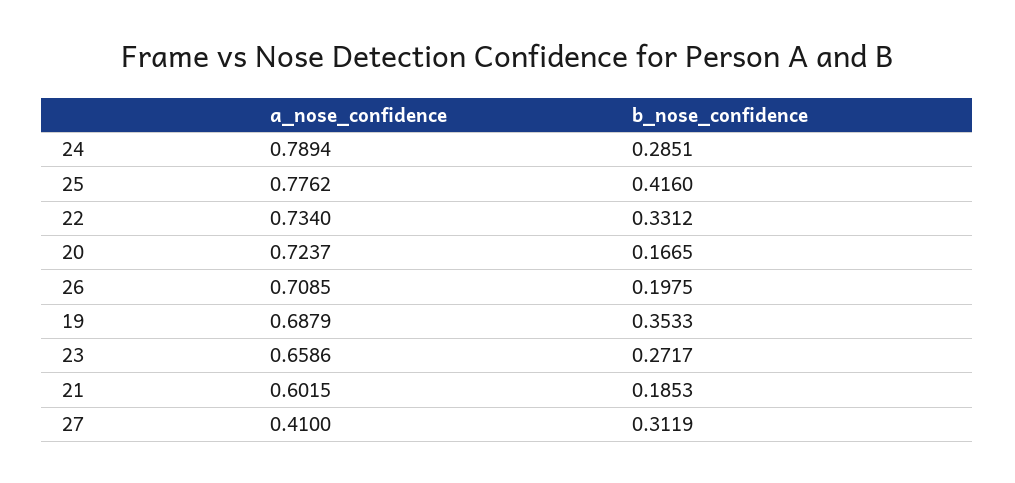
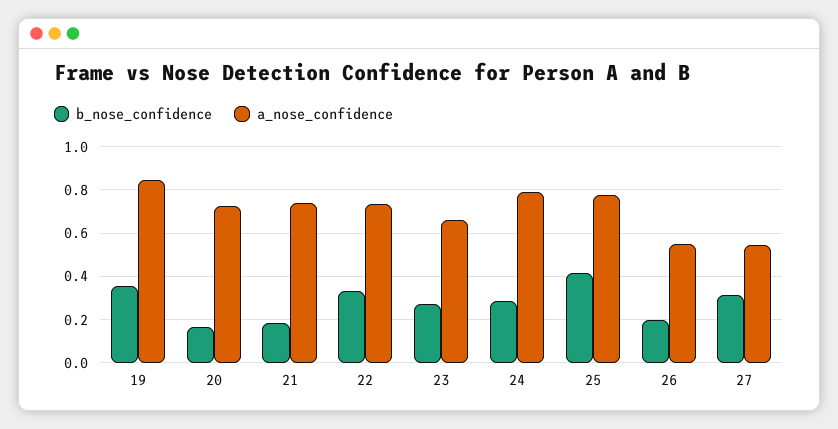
a_nose_confidence, 26: 0.7085 -> 0.55
a_nose_confidence, 19: 0.6879 -> 0.85
a_nose_confidence, 21: 0.6015 -> 0.75
a_nose_confidence, 27: 0.41 -> 0.55

